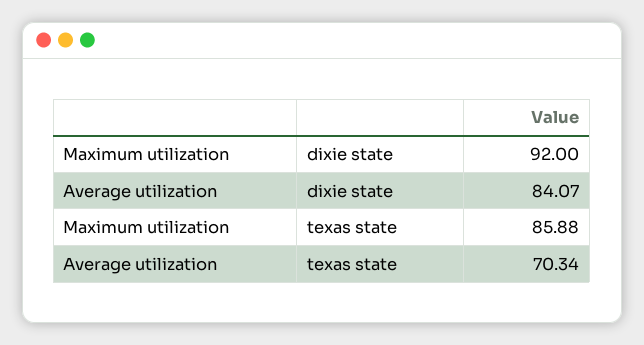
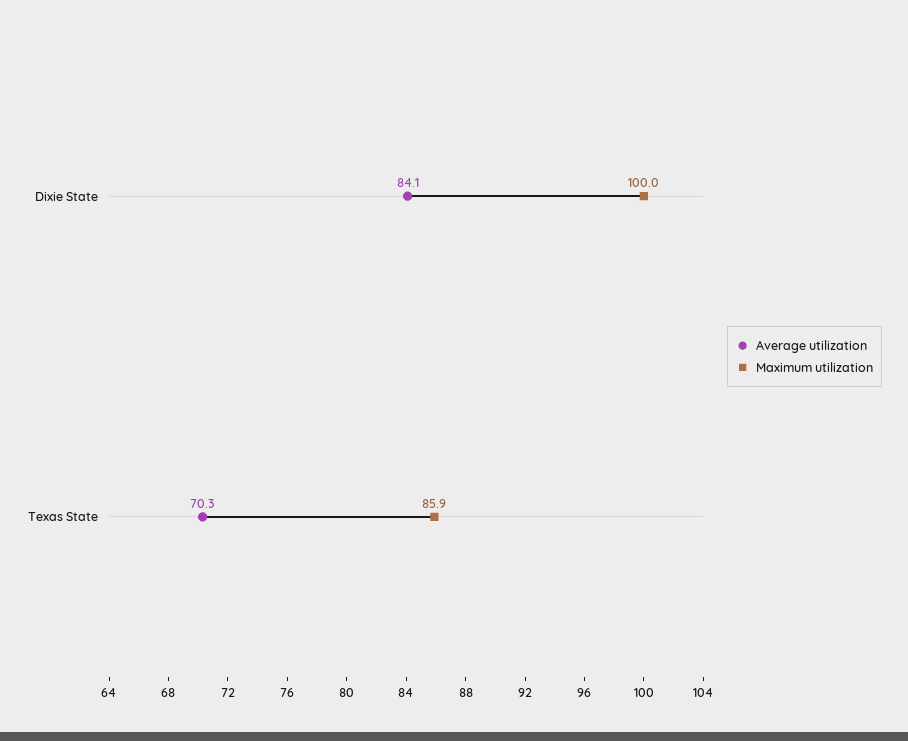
Maximum utilization, dixie state: 92 -> 100

